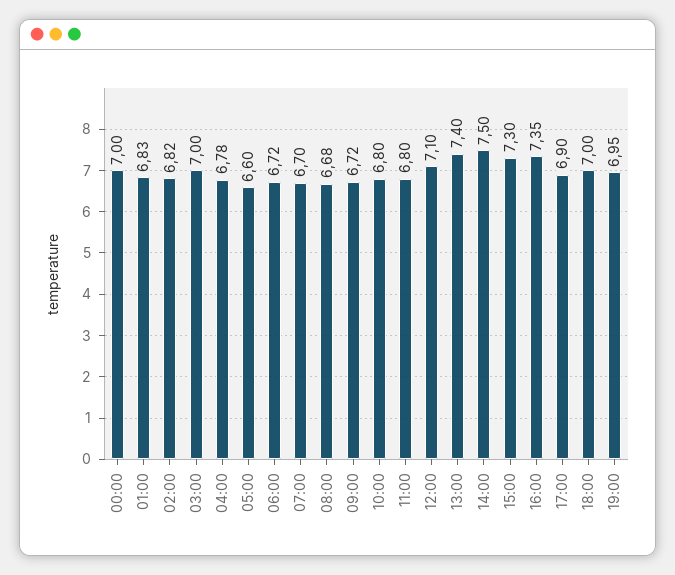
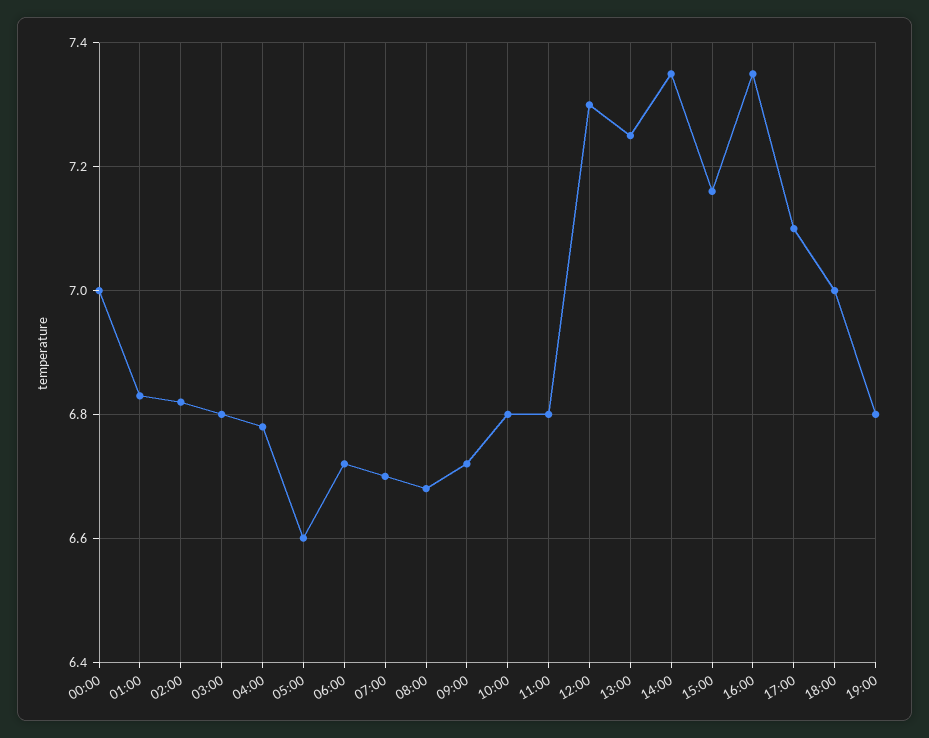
03:00: 7 -> 6.8
12:00: 7.1 -> 7.3
13:00: 7.4 -> 7.25
14:00: 7.5 -> 7.35
15:00: 7.3 -> 7.15
17:00: 6.9 -> 7.1
19:00: 6.95 -> 6.8

